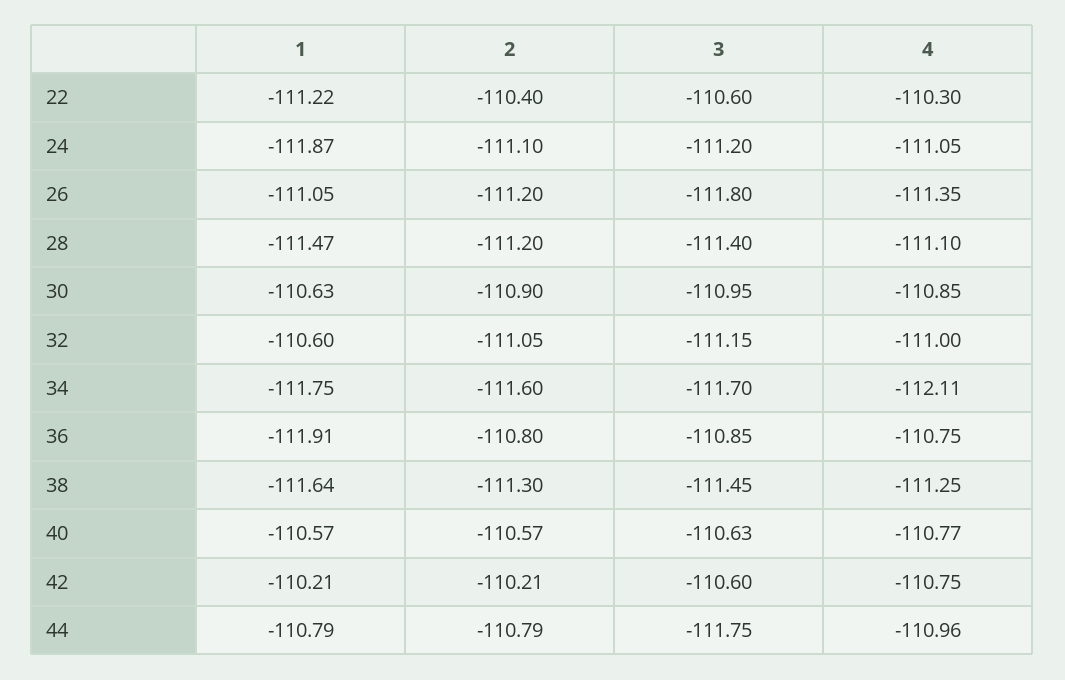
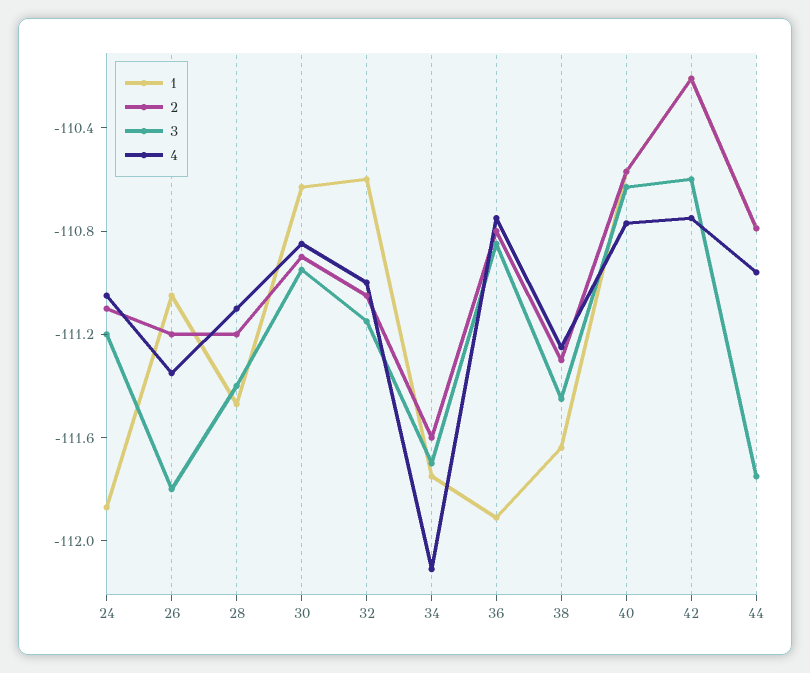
1, 22: -111.22 -> none
2, 22: -110.4 -> none
3, 22: -110.6 -> none
4, 22: -110.3 -> none

